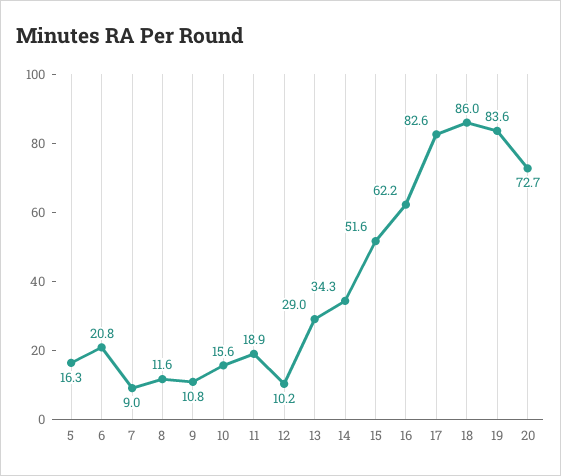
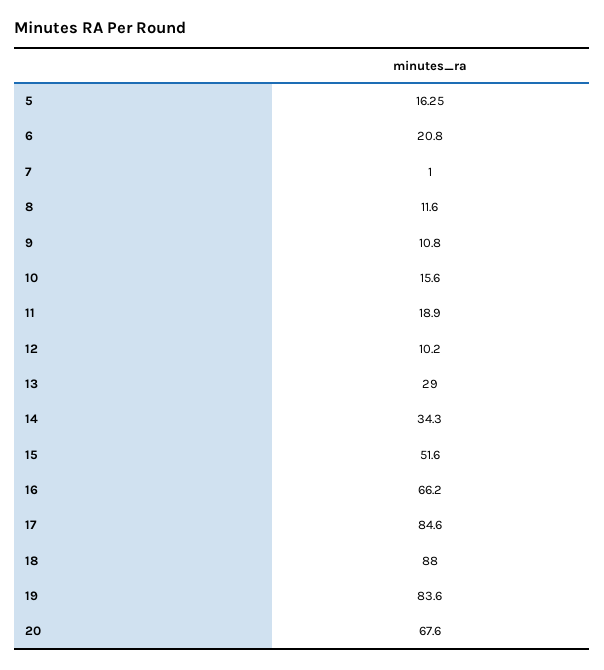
7: 9 -> 1
16: 62.2 -> 66.2
17: 82.6 -> 84.6
18: 86 -> 88
20: 72.7 -> 67.6

